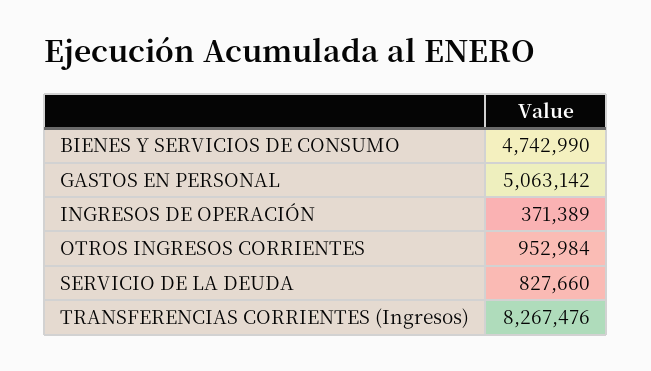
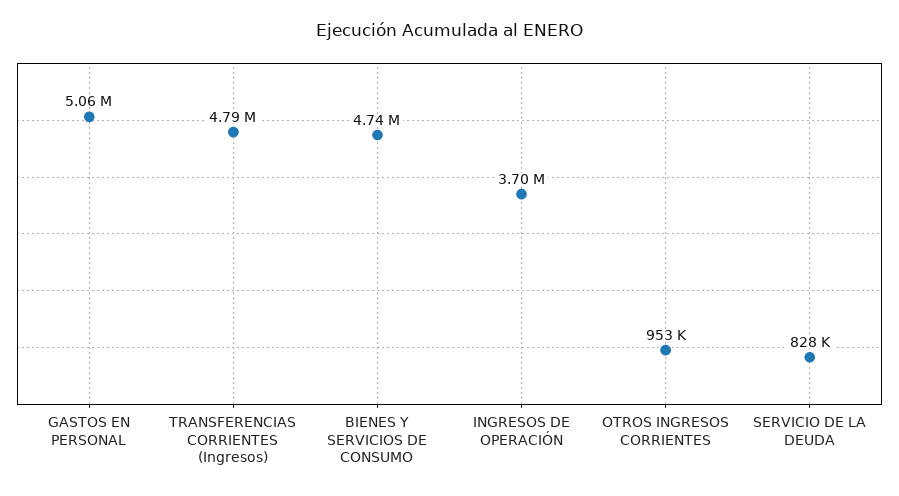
INGRESOS DE OPERACIÓN: 371389 -> 3700000
TRANSFERENCIAS CORRIENTES (Ingresos): 8267476 -> 4790000

